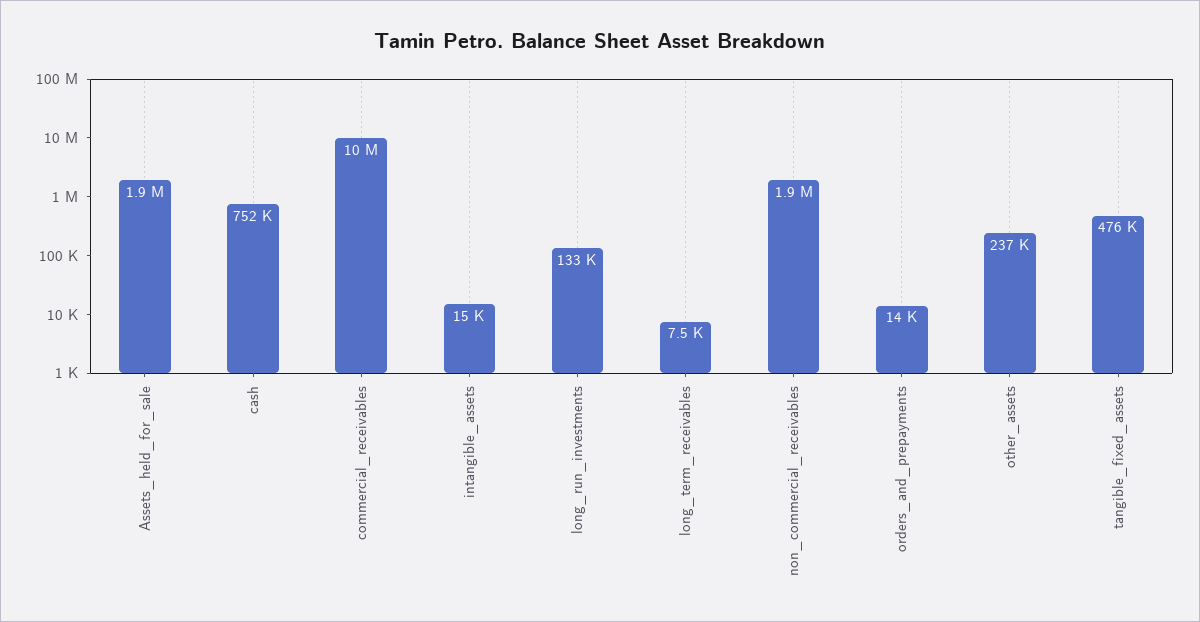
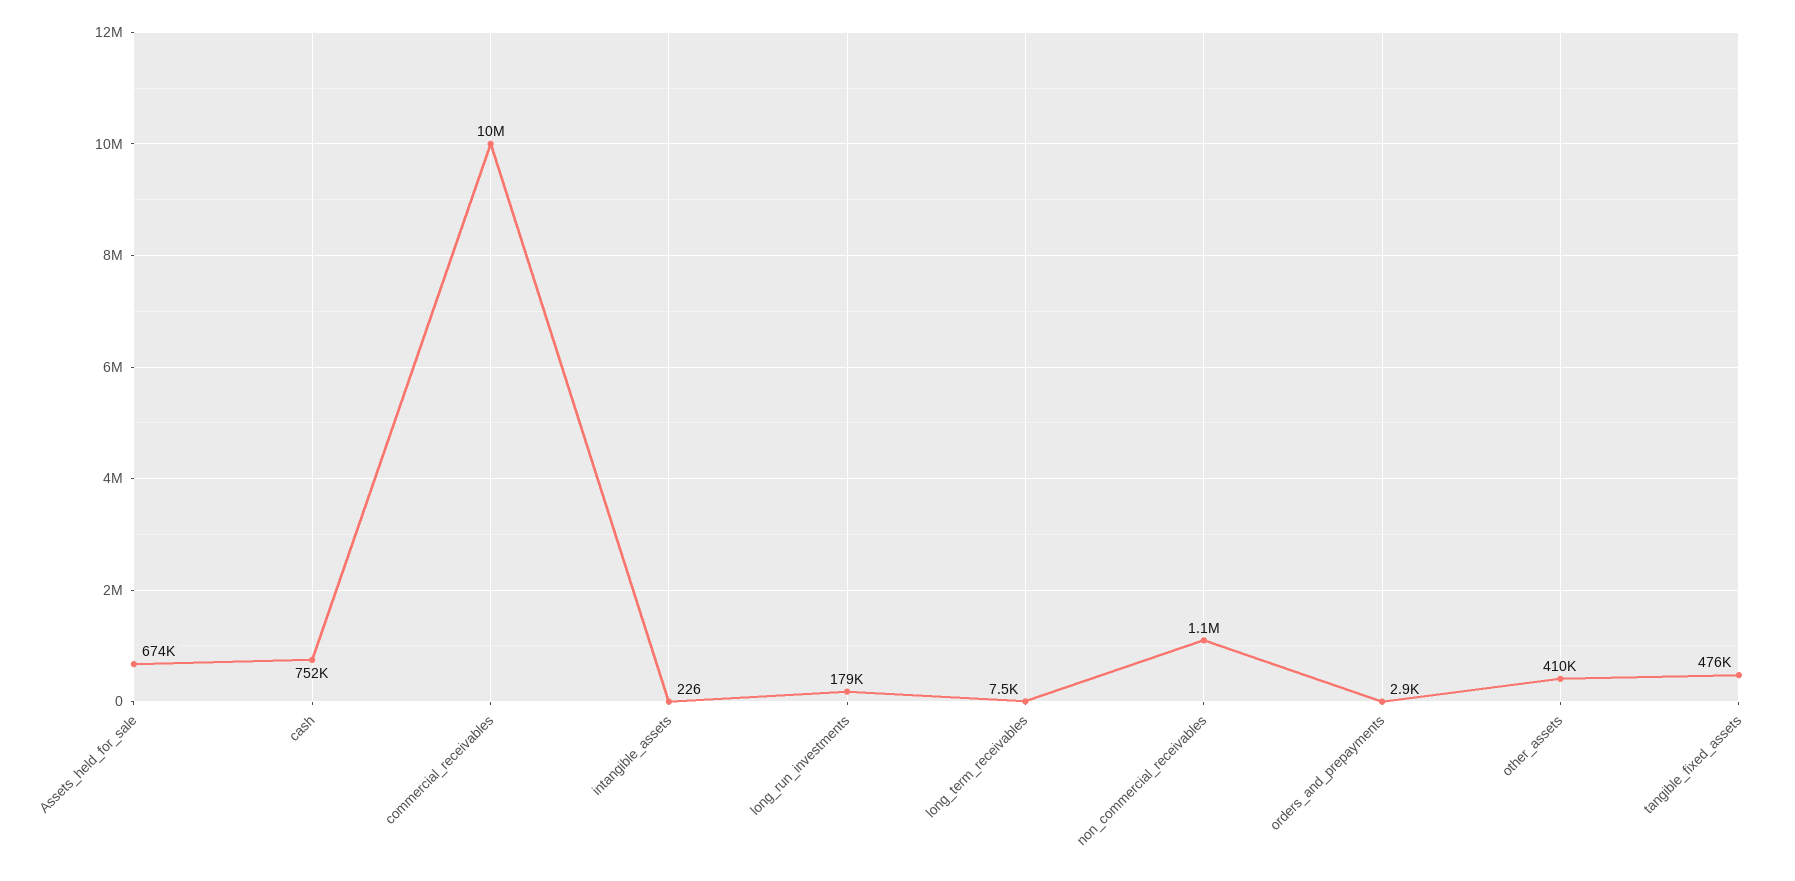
Assets_held_for_sale: 1900000 -> 674000
intangible_assets: 15000 -> 226
long_run_investments: 133000 -> 179000
non_commercial_receivables: 1900000 -> 1100000
orders_and_prepayments: 14000 -> 2900
other_assets: 237000 -> 410000

